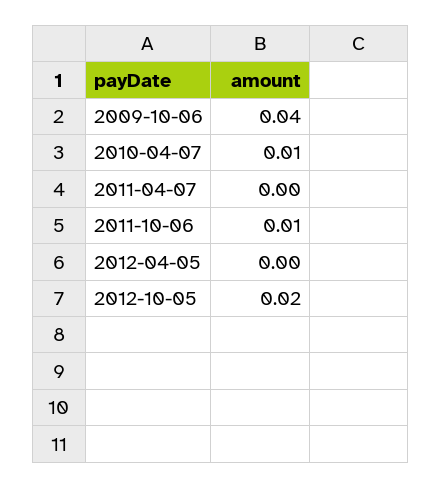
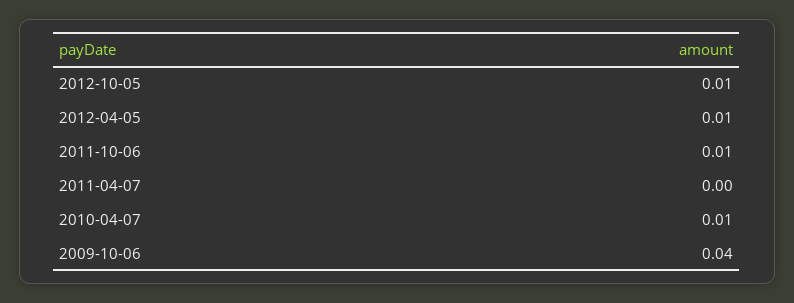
2012-04-05: 0 -> 0.01
2012-10-05: 0.02 -> 0.01

